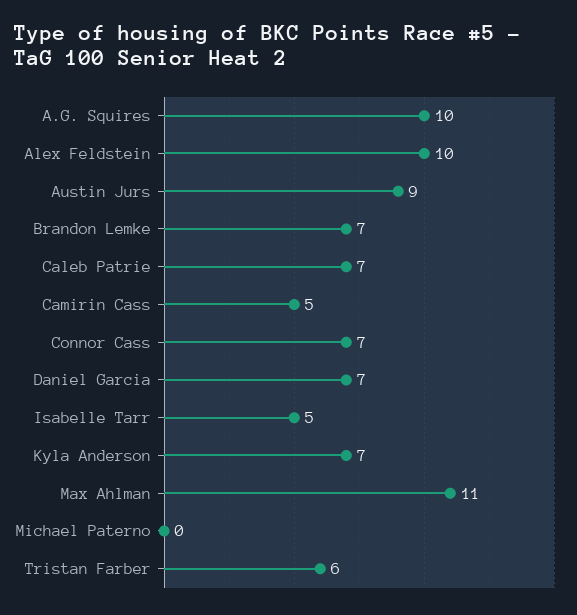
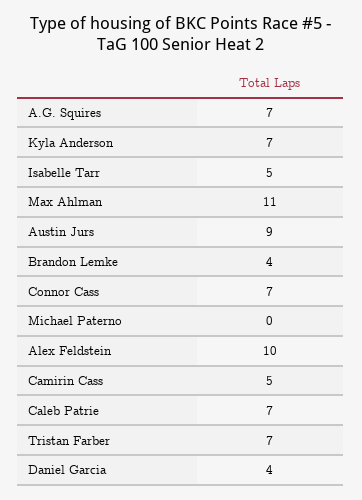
A.G. Squires: 10 -> 7
Brandon Lemke: 7 -> 4
Daniel Garcia: 7 -> 4
Tristan Farber: 6 -> 7

